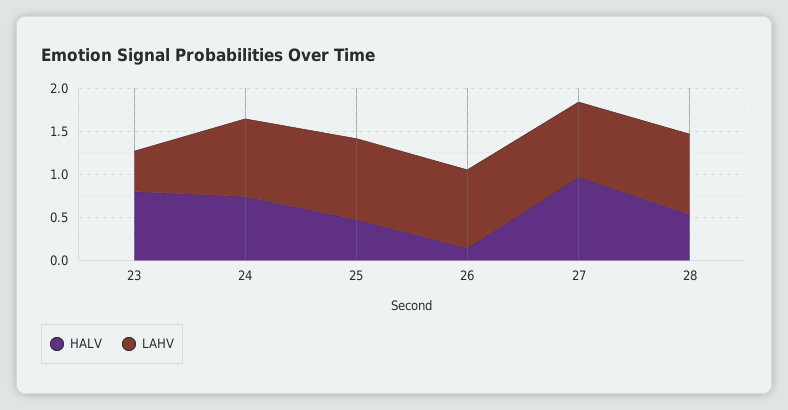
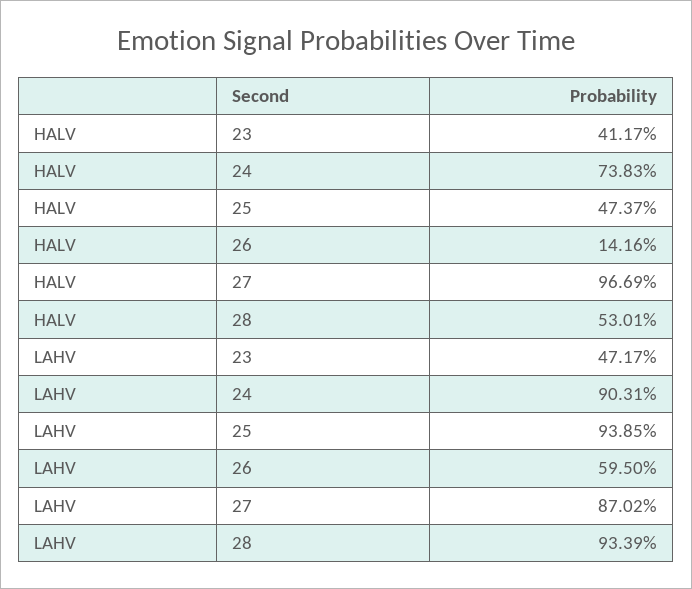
HALV, 23: 0.8 -> 0.4117
LAHV, 26: 0.9 -> 0.595

